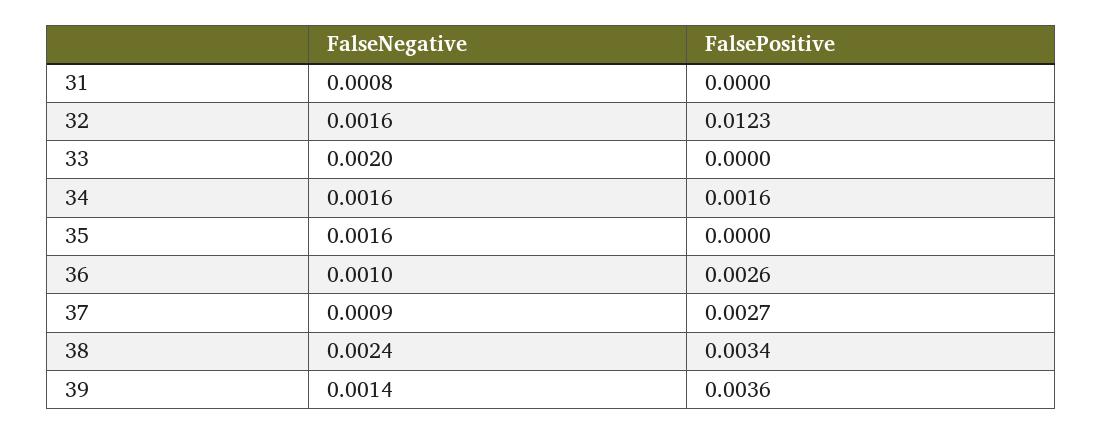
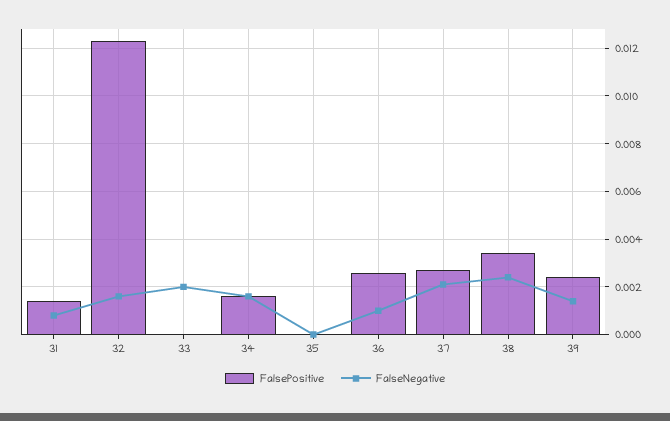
FalsePositive, 31: 0 -> 0.0015
FalseNegative, 35: 0.0016 -> 0
FalseNegative, 37: 0.0009 -> 0.002
FalsePositive, 39: 0.0036 -> 0.0025

